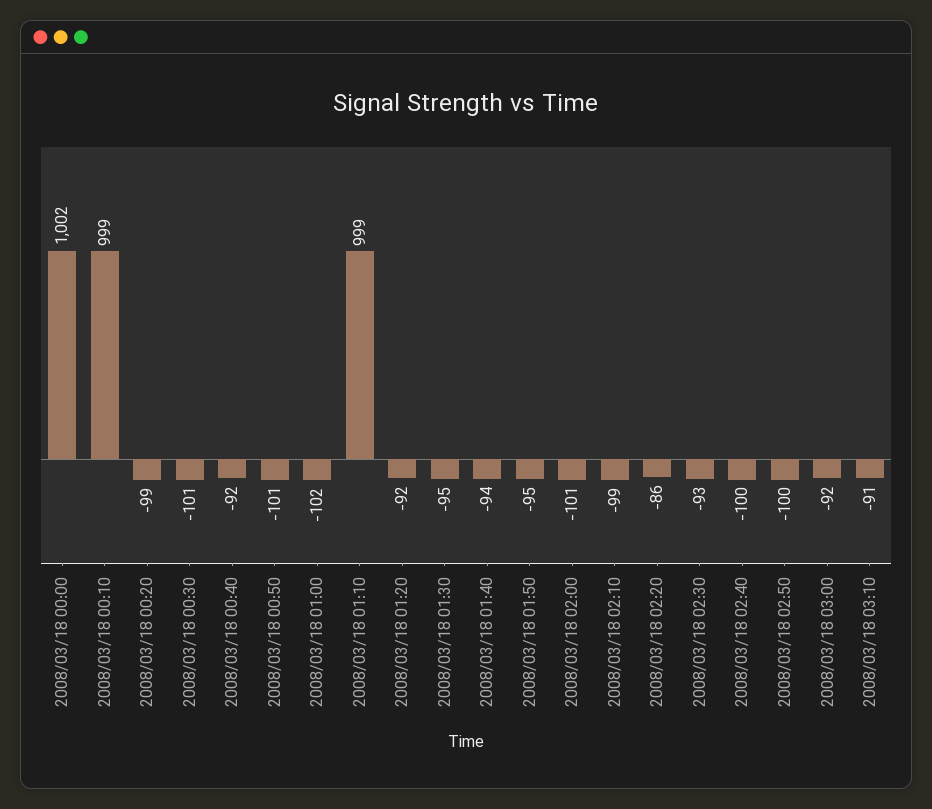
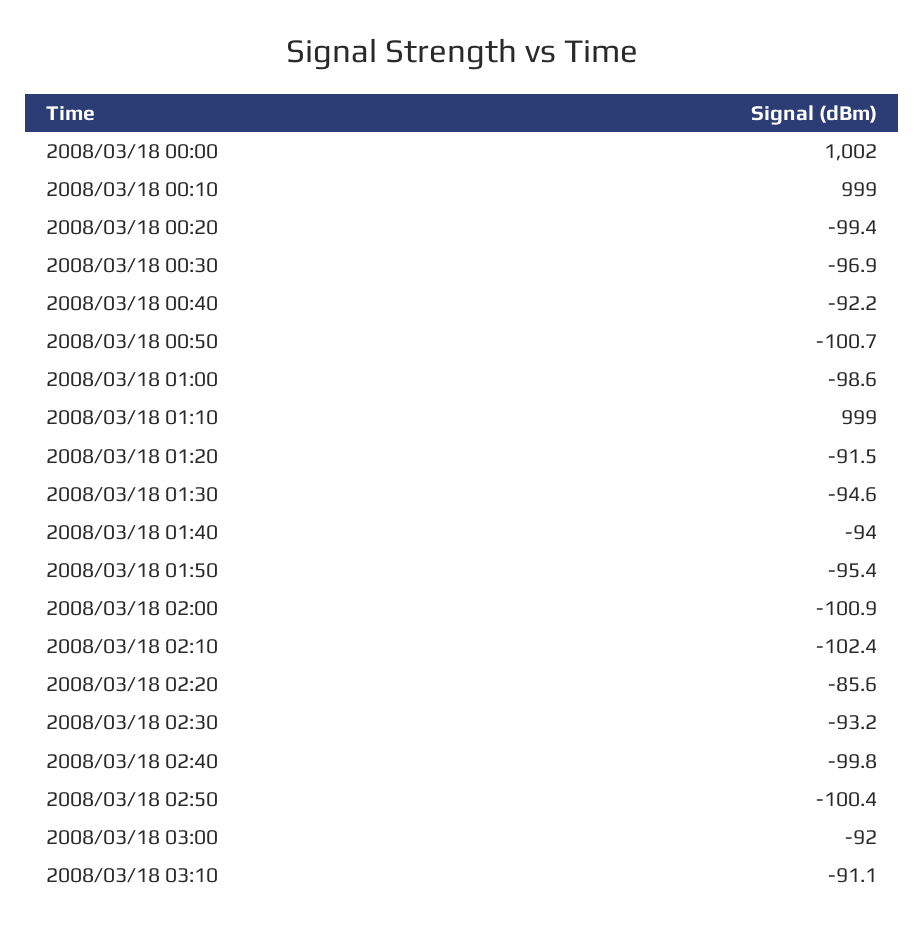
2008/03/18 00:30: -101 -> -96.9
2008/03/18 01:00: -102 -> -98.6
2008/03/18 02:10: -99 -> -102.4

